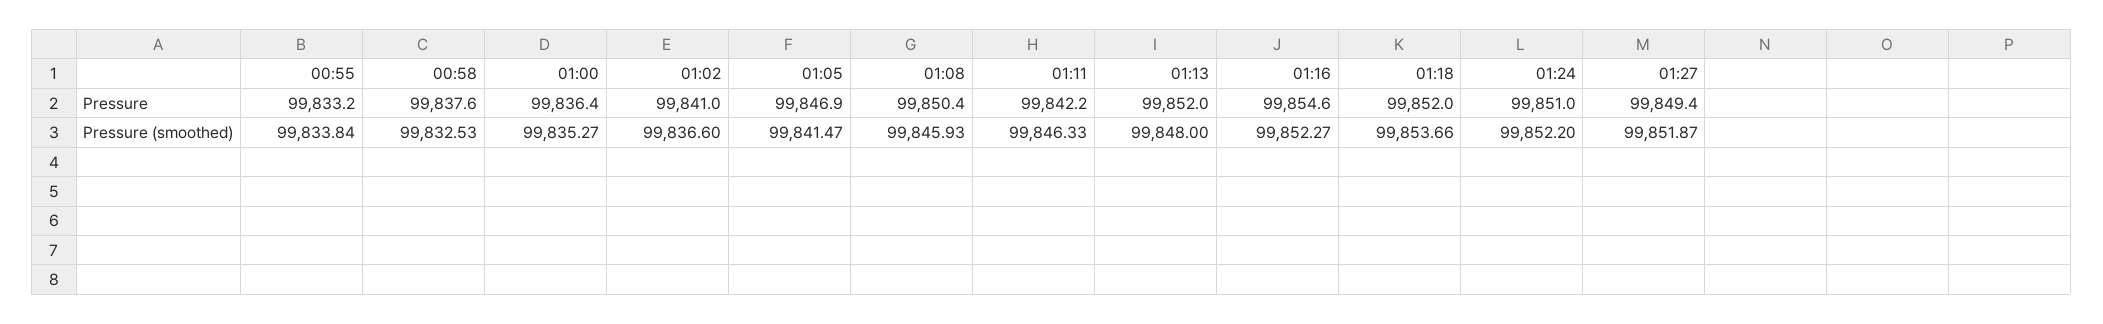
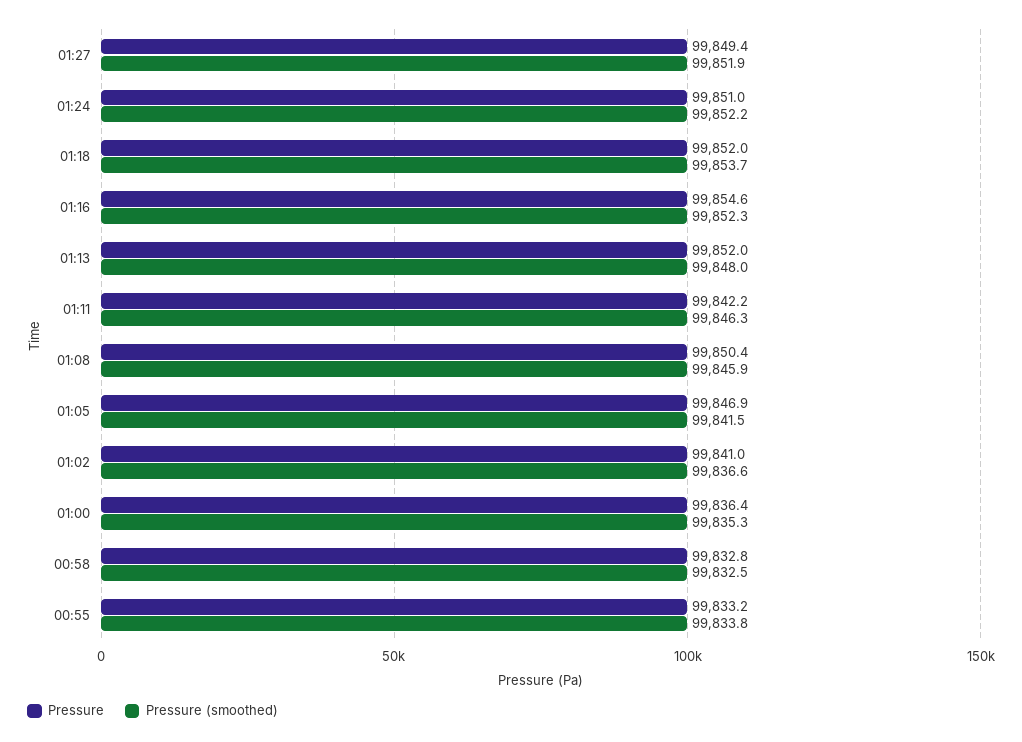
Pressure, 00:58: 99837.6 -> 99832.8

